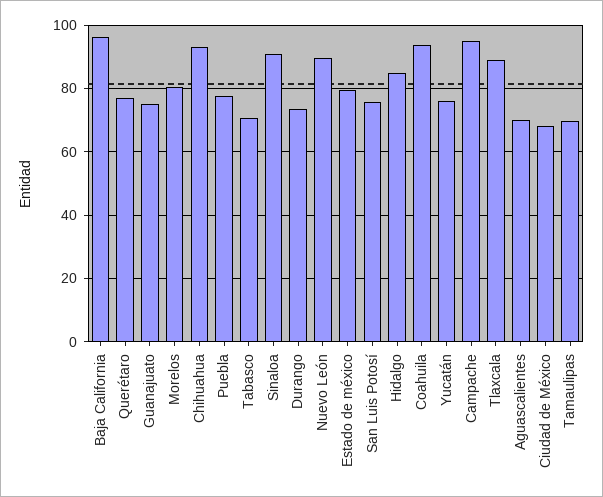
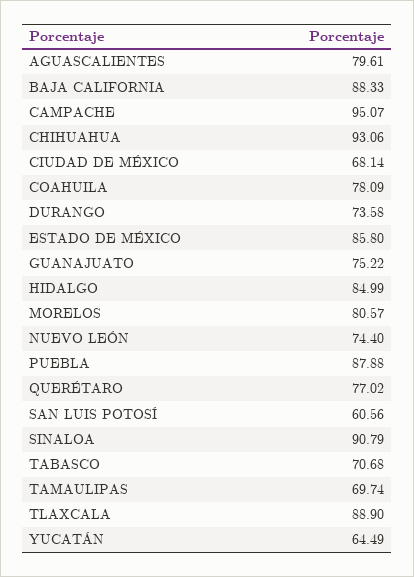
Baja California: 96 -> 88.33
Puebla: 78 -> 87.88
Nuevo León: 90 -> 74.4
Estado de méxico: 80 -> 85.8
San Luis Potosí: 76 -> 60.56
Coahuila: 94 -> 78.09
Yucatán: 76 -> 64.49
Aguascalientes: 70 -> 79.61

